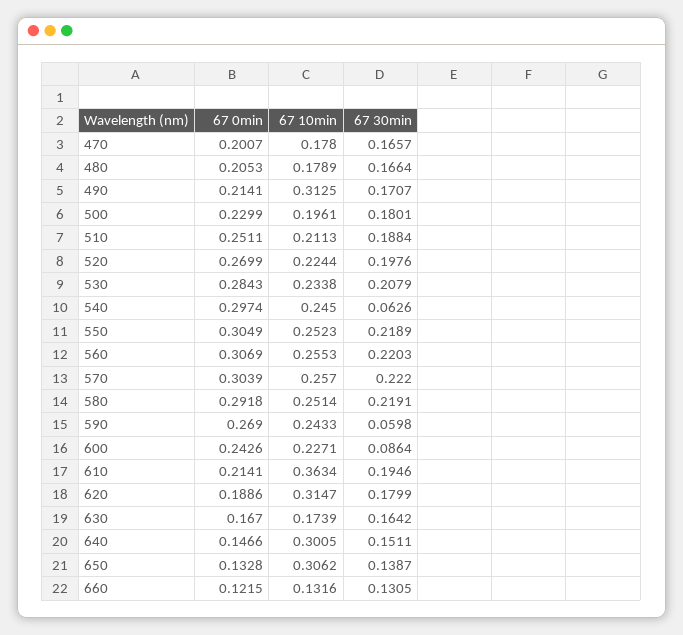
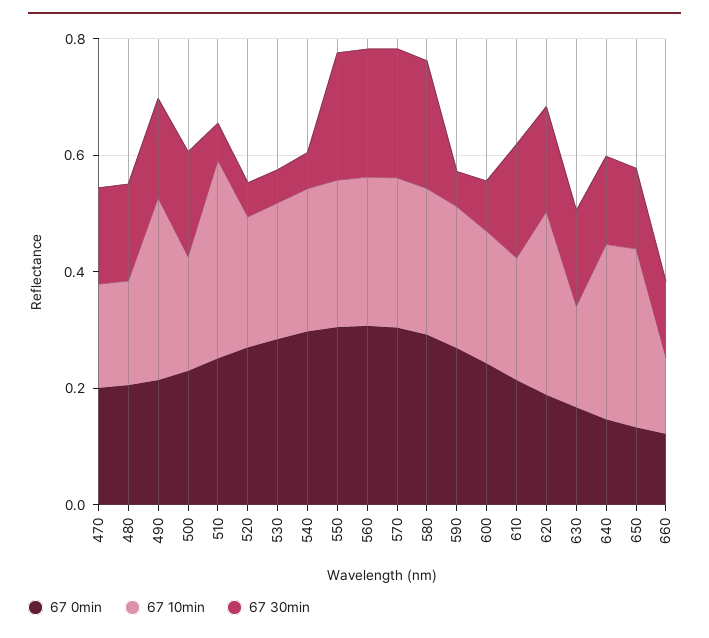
67 10min, 510: 0.2113 -> 0.35
67 30min, 510: 0.1884 -> 0.05
67 30min, 520: 0.1976 -> 0.05
67 30min, 530: 0.2079 -> 0.05
67 10min, 610: 0.3634 -> 0.2

